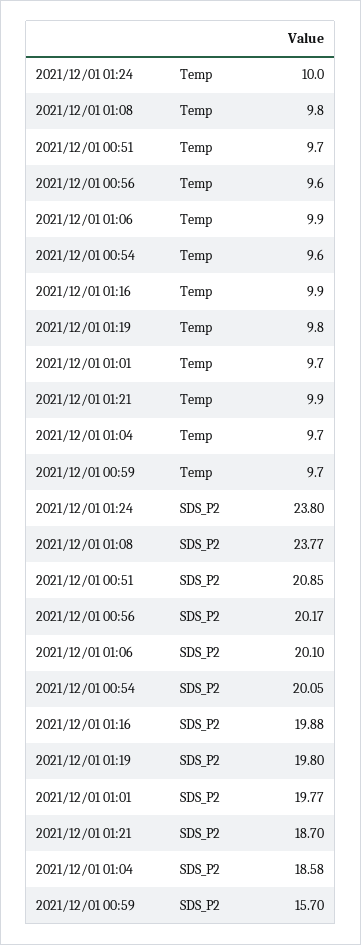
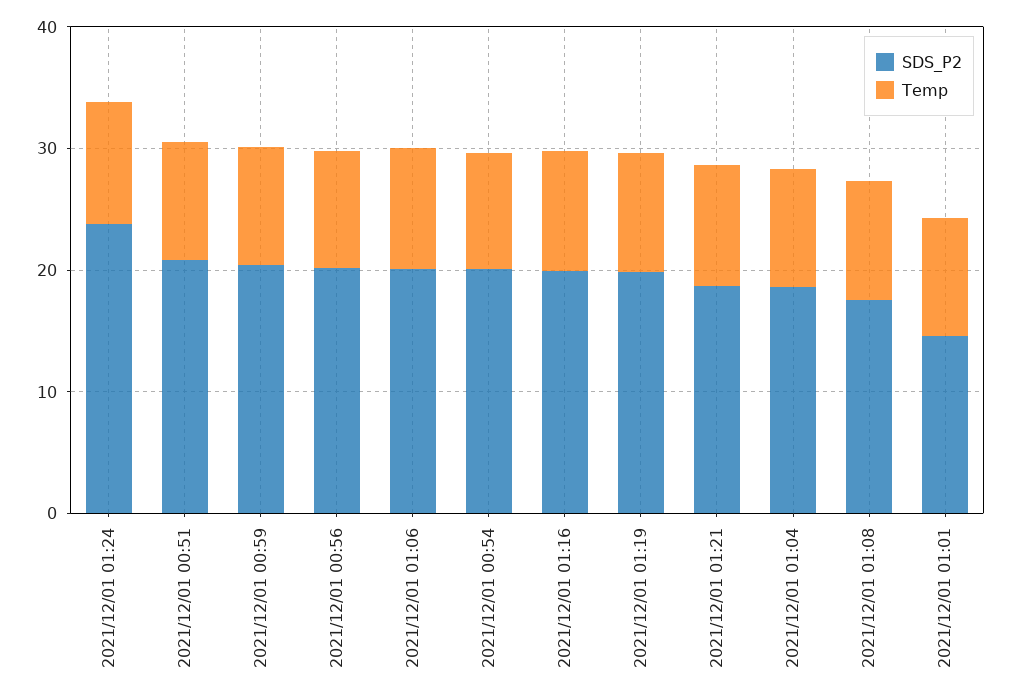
SDS_P2, 2021/12/01 01:08: 23.77 -> 18
SDS_P2, 2021/12/01 01:01: 19.77 -> 14
SDS_P2, 2021/12/01 00:59: 15.7 -> 20

